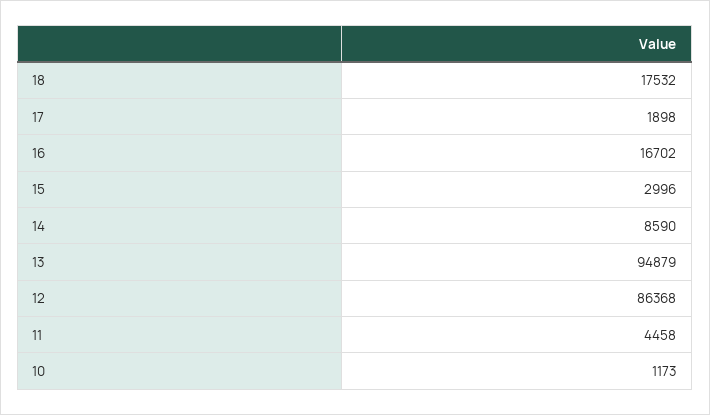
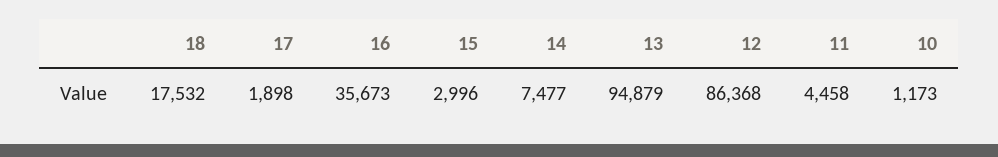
16: 16702 -> 35673
14: 8590 -> 7477

